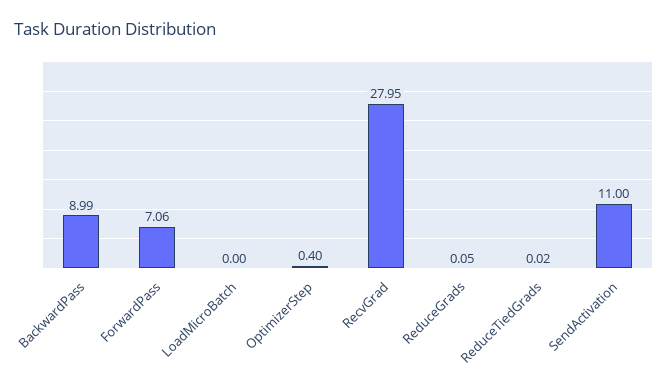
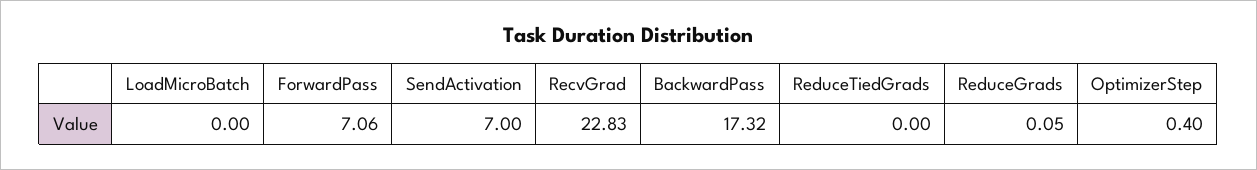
BackwardPass: 8.99 -> 17.32
RecvGrad: 27.95 -> 22.83
ReduceTiedGrads: 0.02 -> 0
SendActivation: 11 -> 7

